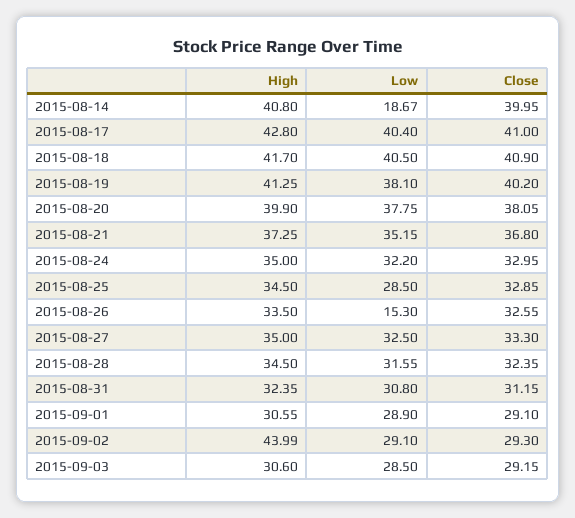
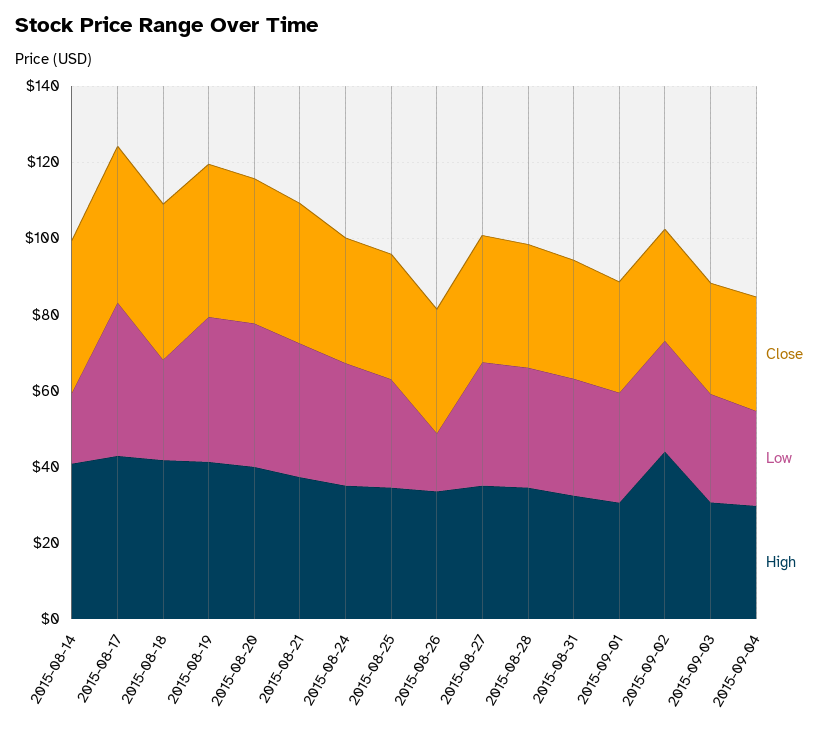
Low, 2015-08-18: 40.5 -> 25
Close, 2015-09-04: none -> 30
Low, 2015-09-04: none -> 25
High, 2015-09-04: none -> 30

